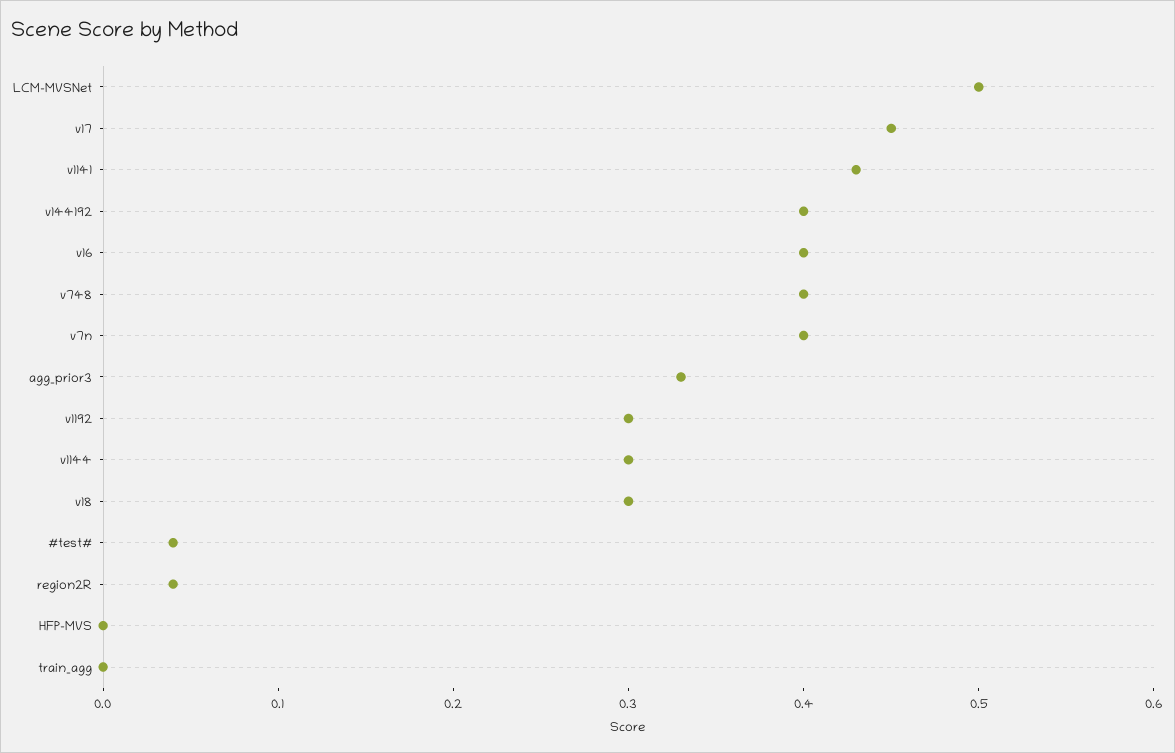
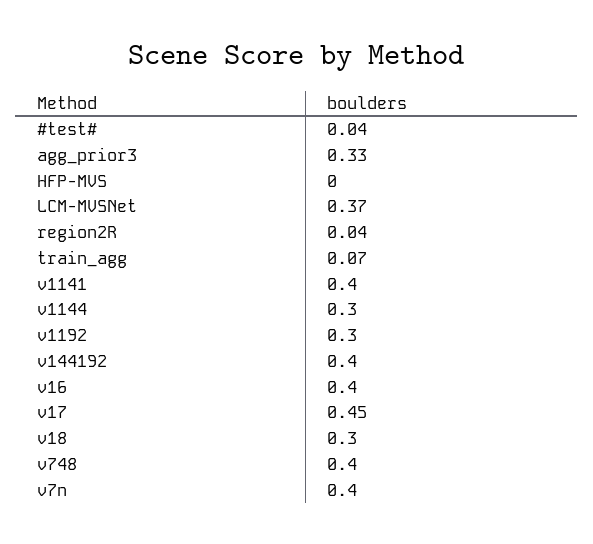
LCM-MVSNet: 0.5 -> 0.37
v1141: 0.43 -> 0.4
train_agg: 0 -> 0.07

